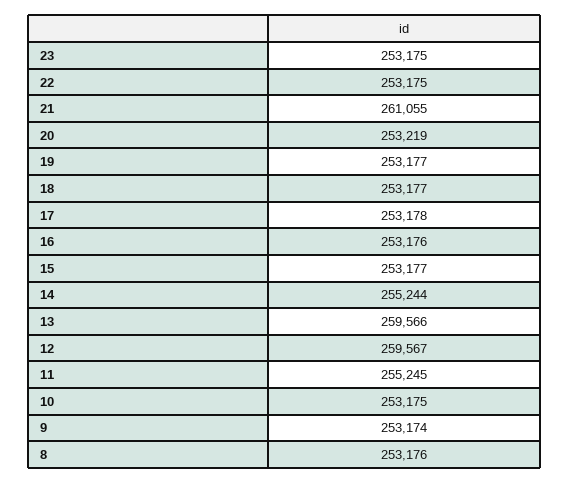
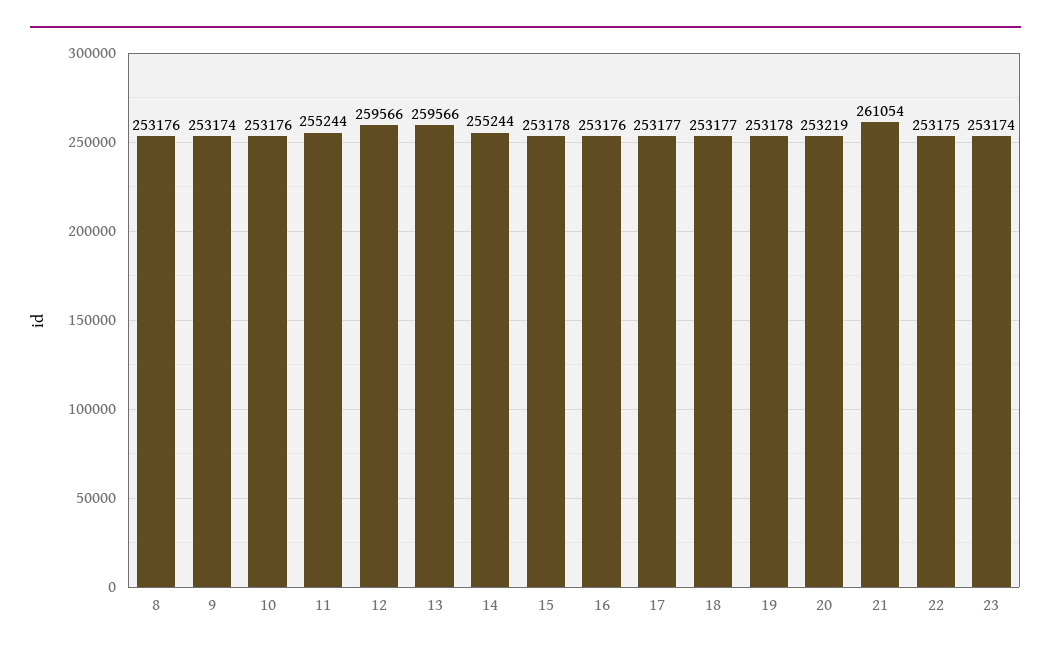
23: 253175 -> 253174
21: 261055 -> 261054
19: 253177 -> 253178
17: 253178 -> 253177
15: 253177 -> 253178
12: 259567 -> 259566
11: 255245 -> 255244
10: 253175 -> 253176

